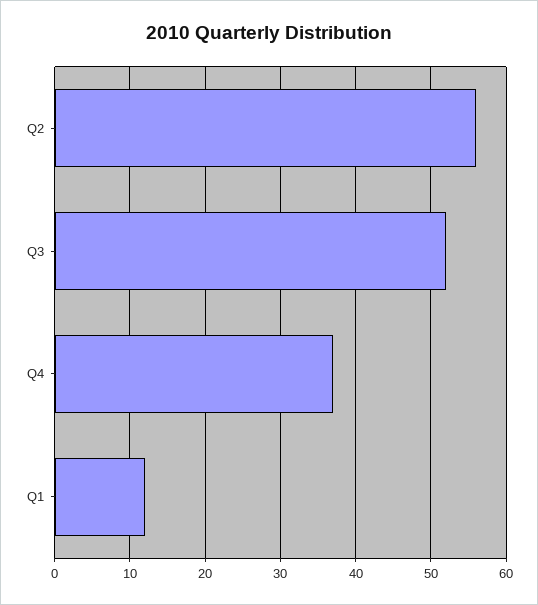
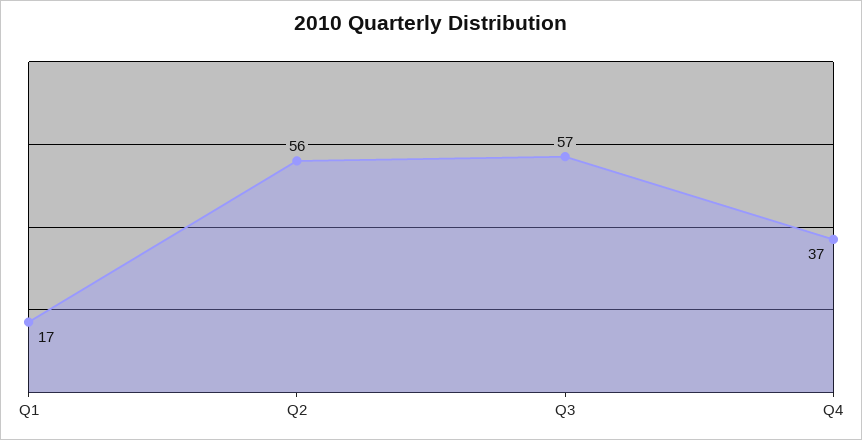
Q3: 52 -> 57
Q1: 12 -> 17

